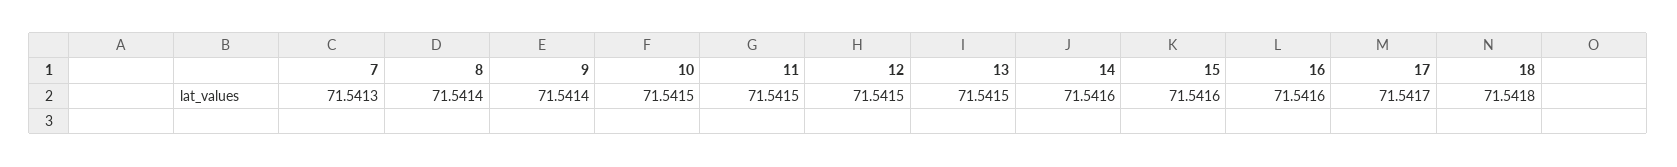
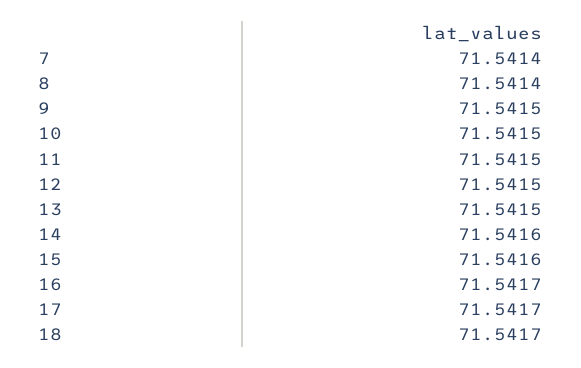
7: 71.5413 -> 71.5414
9: 71.5414 -> 71.5415
16: 71.5416 -> 71.5417
18: 71.5418 -> 71.5417

